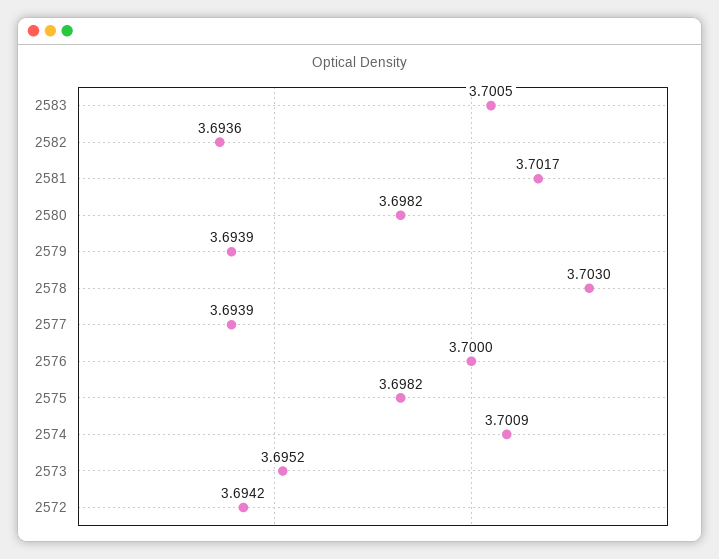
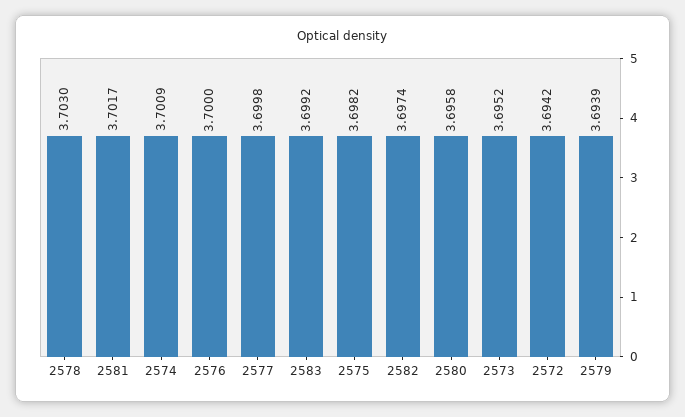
2583: 3.7005 -> 3.6992
2582: 3.6936 -> 3.6974
2580: 3.6982 -> 3.6958
2577: 3.6939 -> 3.6998

